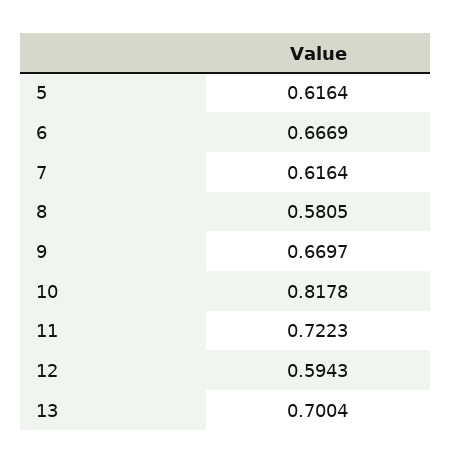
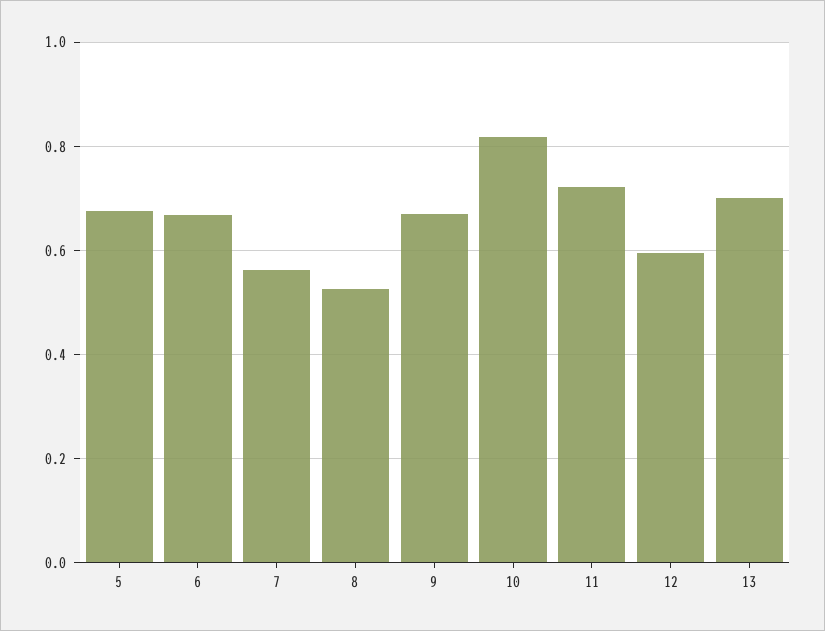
5: 0.6164 -> 0.68
7: 0.6164 -> 0.56
8: 0.5805 -> 0.52

